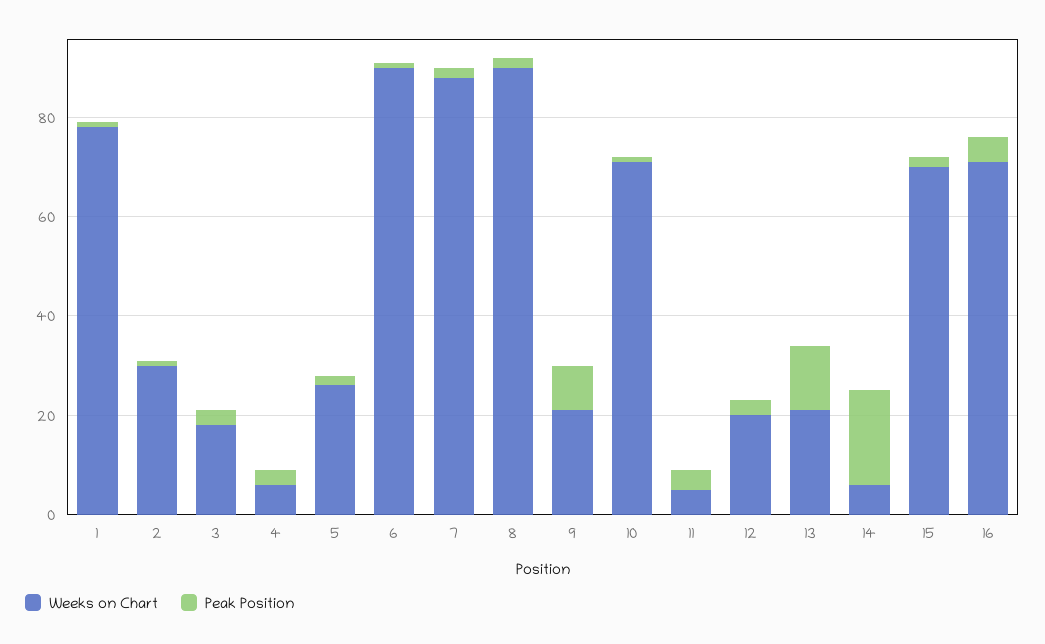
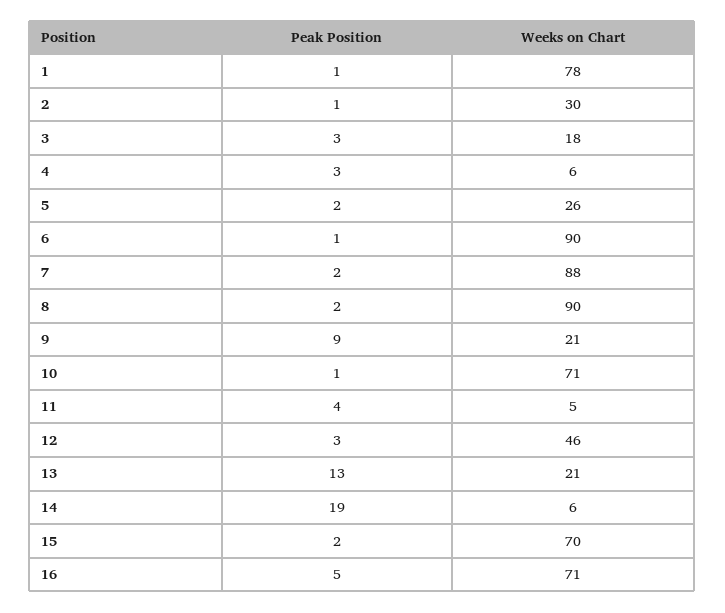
Weeks on Chart, 12: 20 -> 46

